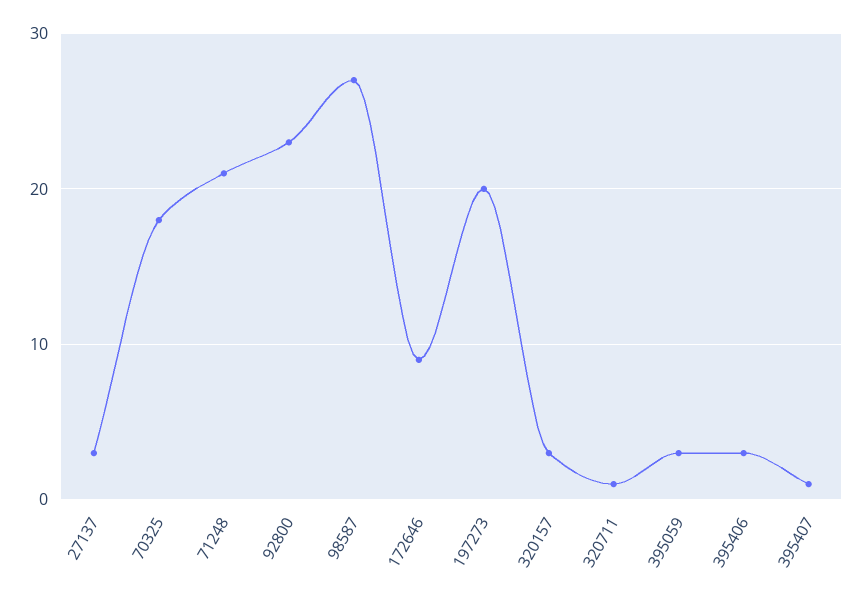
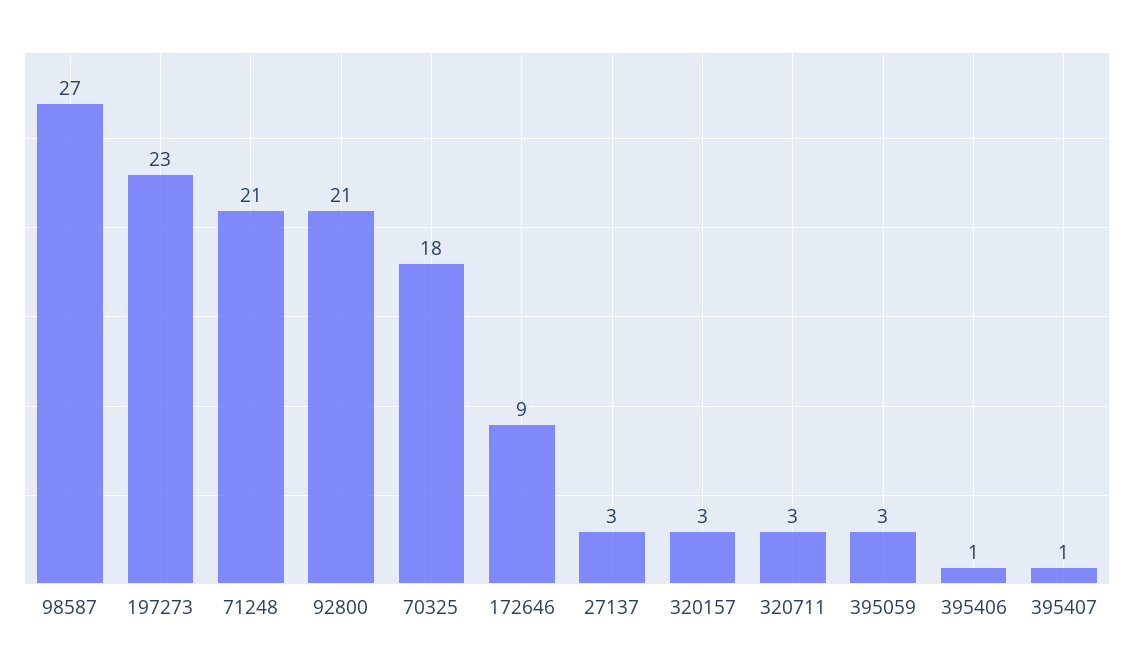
92800: 23 -> 21
197273: 20 -> 23
320711: 1 -> 3
395406: 3 -> 1

